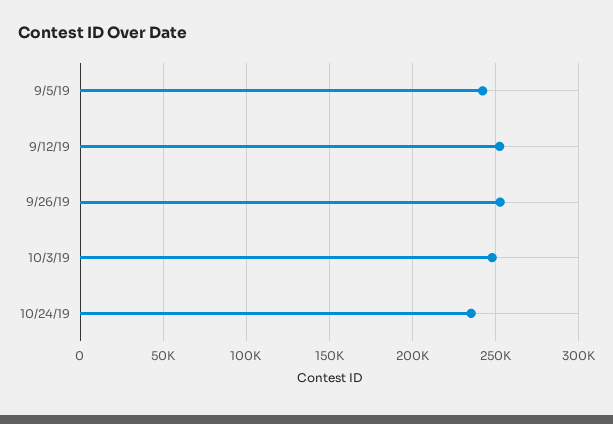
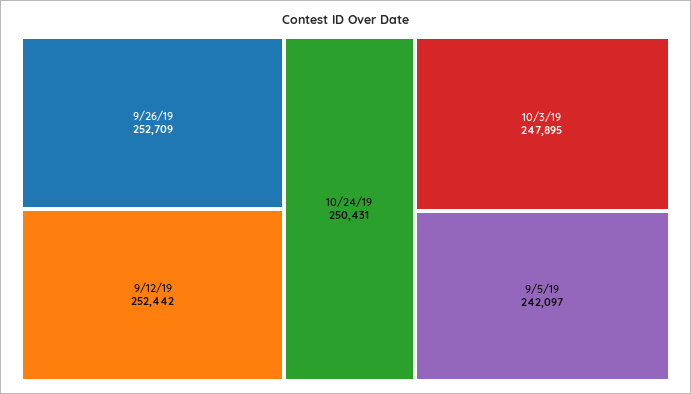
10/24/19: 235000 -> 250431

